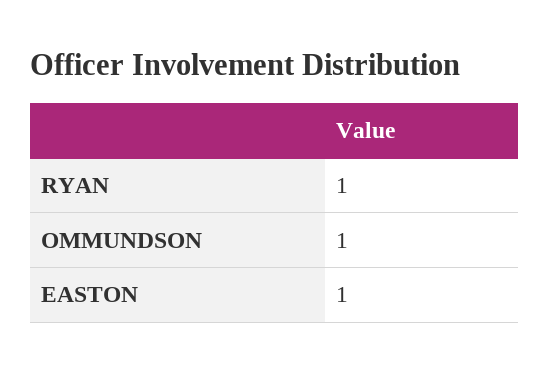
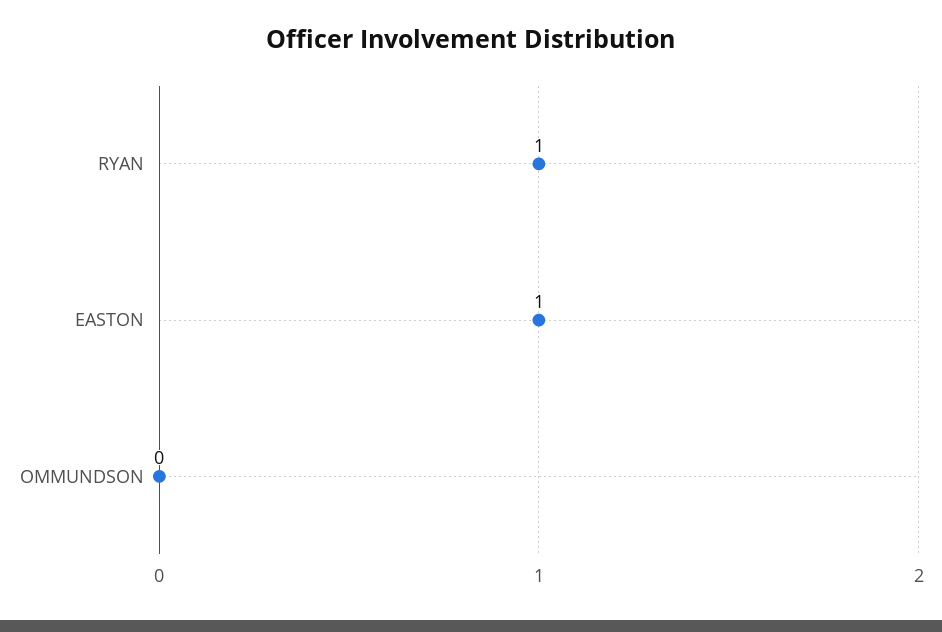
OMMUNDSON: 1 -> 0

